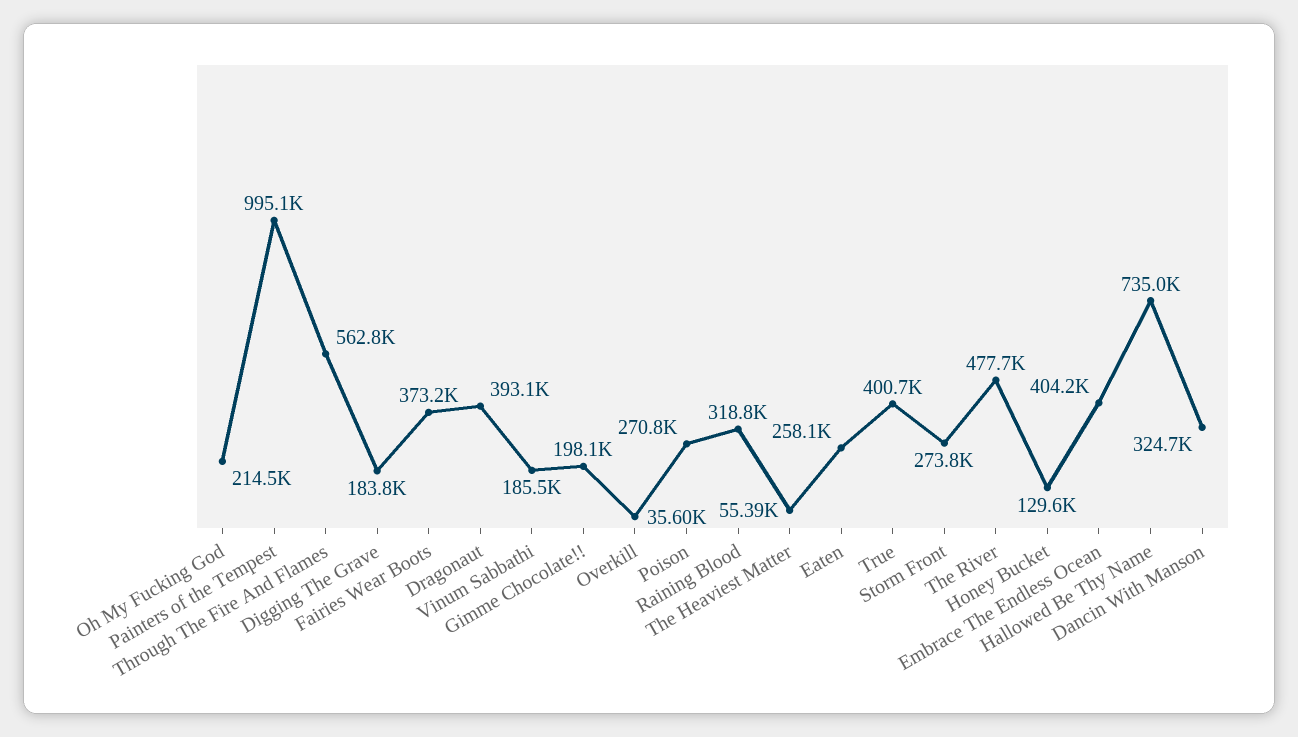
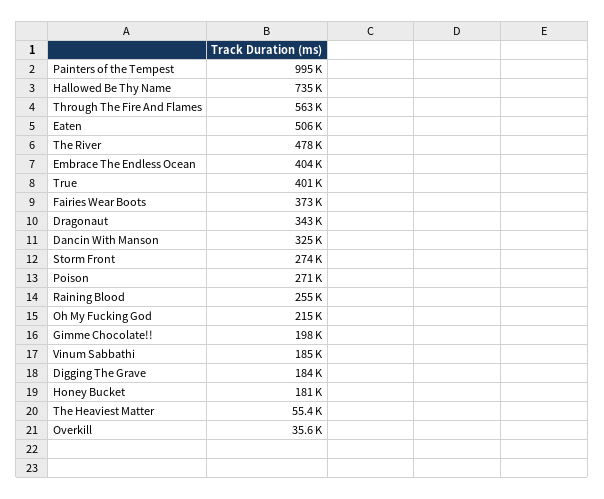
Dragonaut: 393100 -> 343000
Raining Blood: 318800 -> 255000
Eaten: 258100 -> 506000
Honey Bucket: 129600 -> 181000

